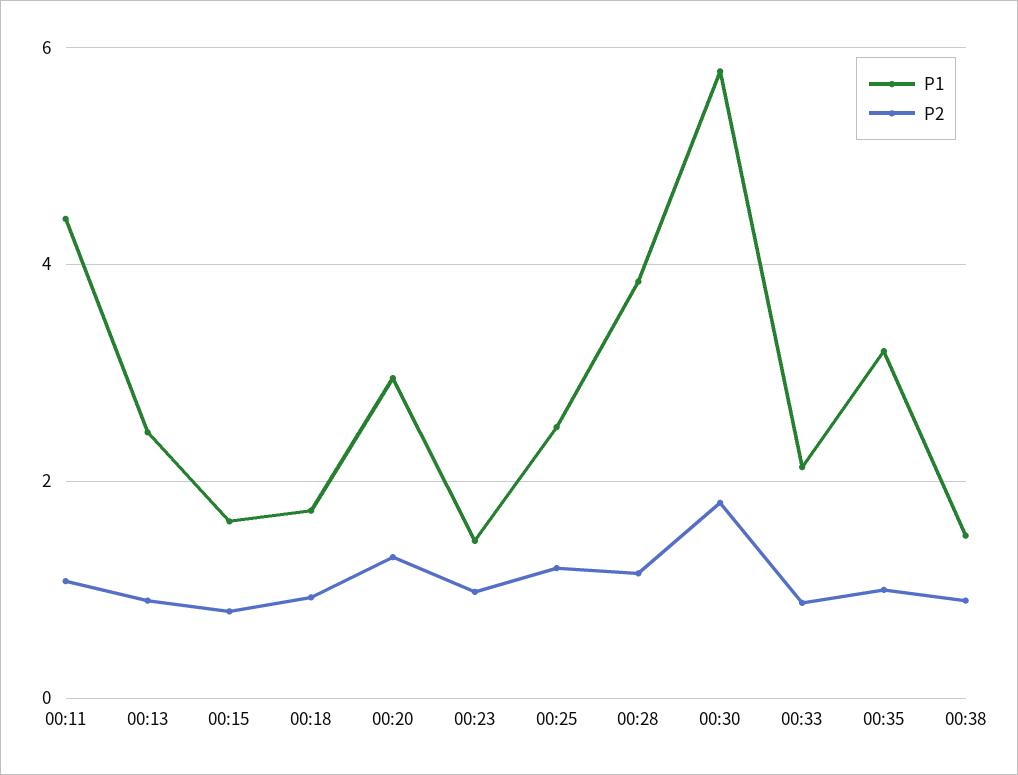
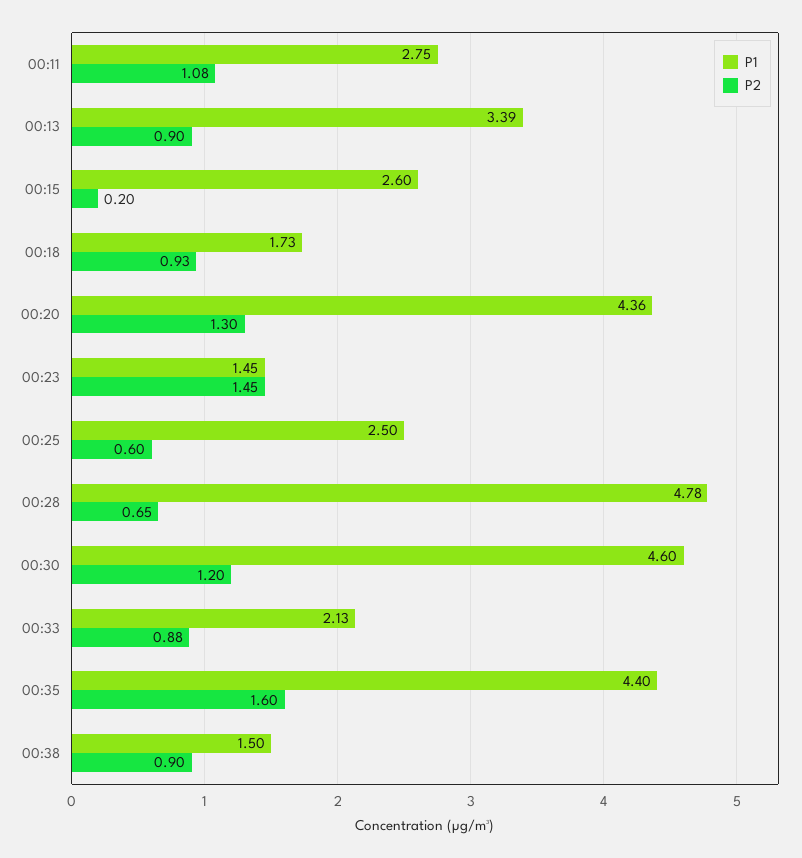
P1, 00:11: 4.4 -> 2.75
P1, 00:13: 2.4 -> 3.39
P1, 00:15: 1.6 -> 2.6
P2, 00:15: 0.8 -> 0.2
P1, 00:20: 3 -> 4.36
P2, 00:23: 1 -> 1.45
P2, 00:25: 1.2 -> 0.6
P1, 00:28: 3.8 -> 4.78
P2, 00:28: 1.2 -> 0.65
P1, 00:30: 5.8 -> 4.6
P2, 00:30: 1.8 -> 1.2
P1, 00:35: 3.2 -> 4.4
P2, 00:35: 1 -> 1.6

